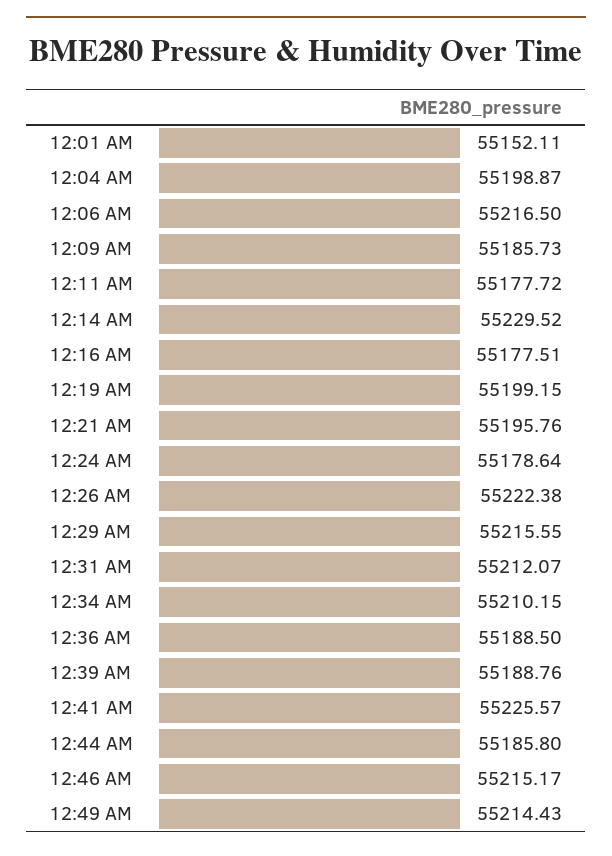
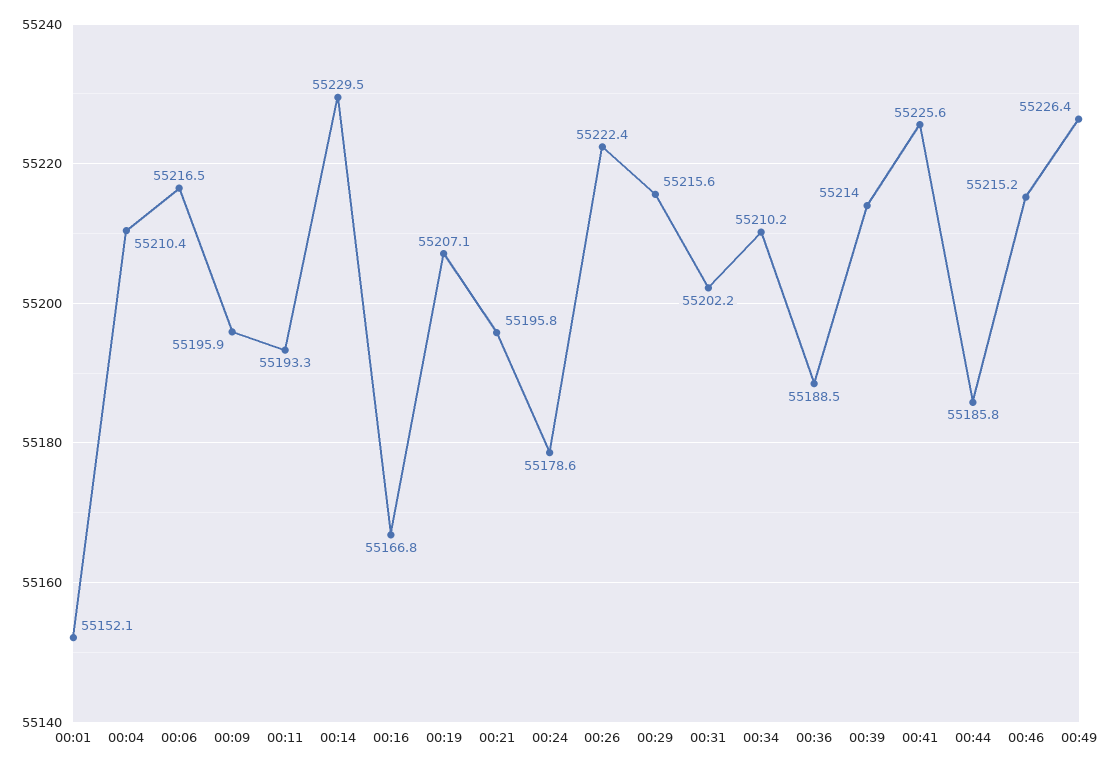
12:04 AM: 55198.87 -> 55210.4
12:09 AM: 55185.73 -> 55195.9
12:11 AM: 55177.72 -> 55193.3
12:16 AM: 55177.51 -> 55166.8
12:19 AM: 55199.15 -> 55207.1
12:31 AM: 55212.07 -> 55202.2
12:39 AM: 55188.76 -> 55214
12:49 AM: 55214.43 -> 55226.4

